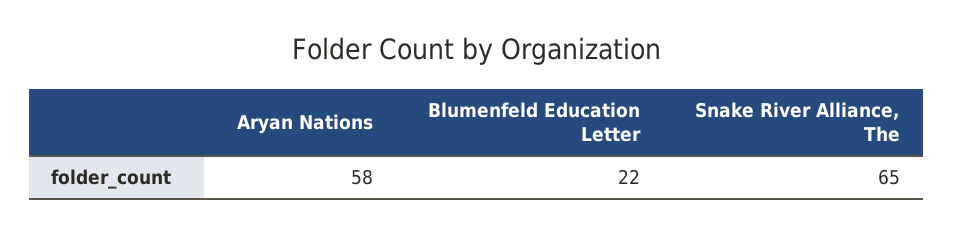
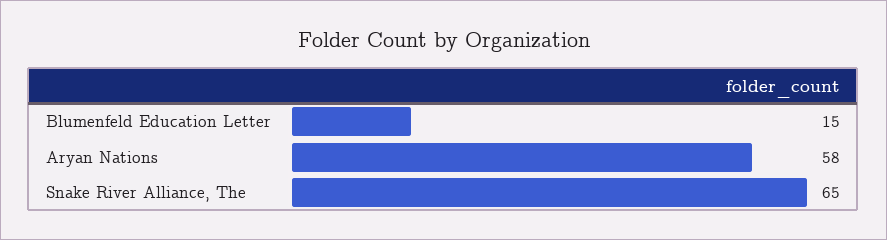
Blumenfeld Education Letter: 22 -> 15

